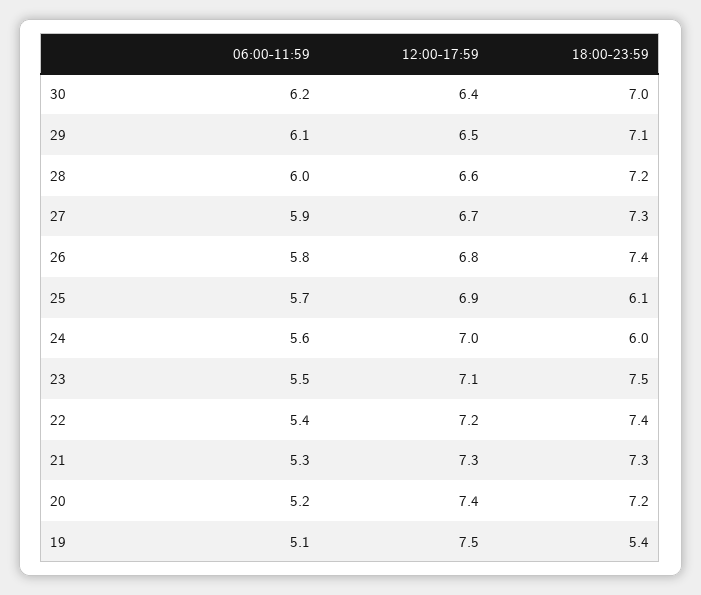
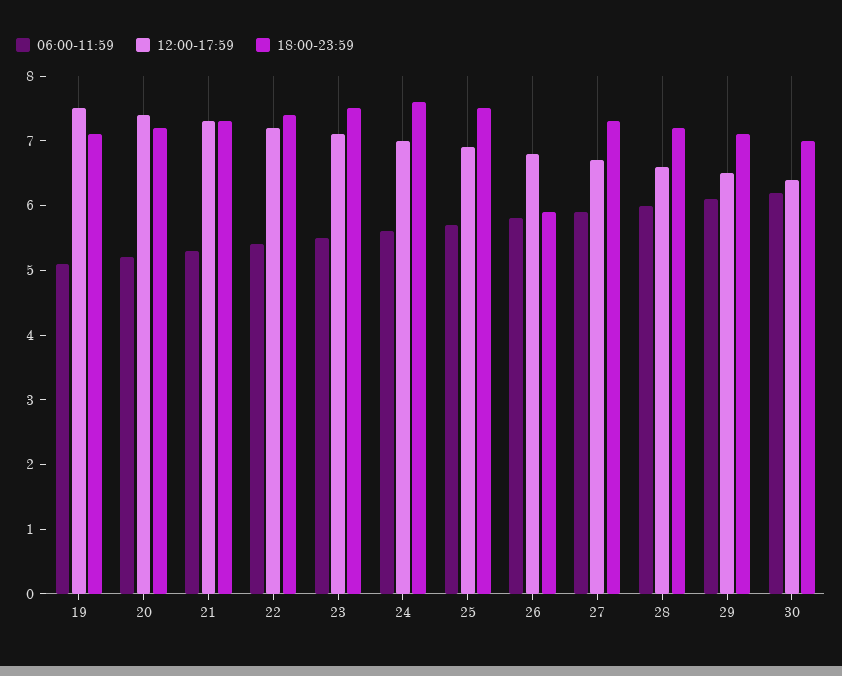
18:00-23:59, 26: 7.4 -> 6
18:00-23:59, 25: 6.1 -> 7.5
18:00-23:59, 24: 6 -> 7.5
18:00-23:59, 19: 5.4 -> 7

